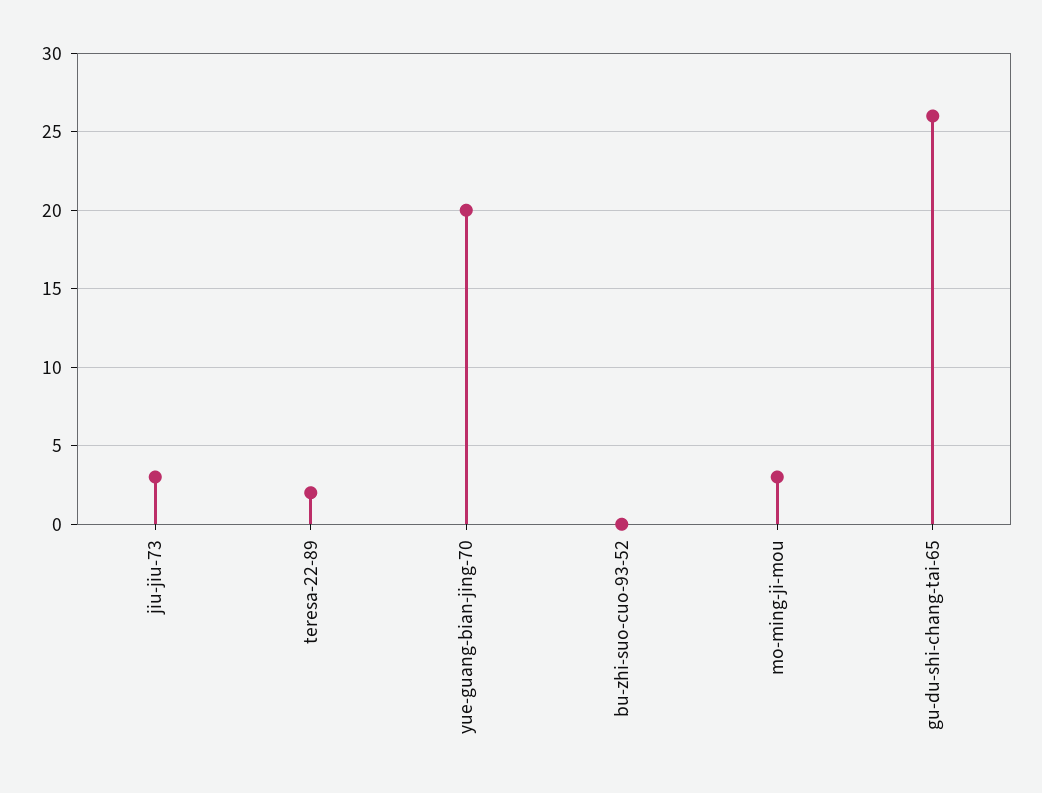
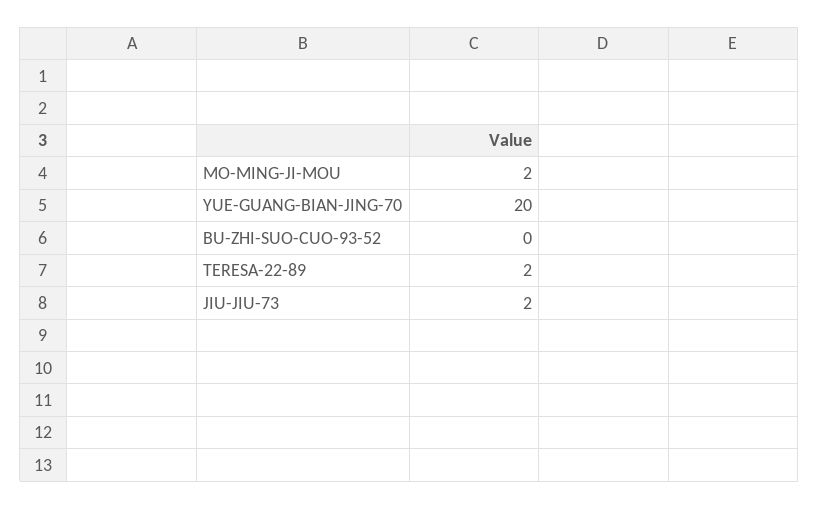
jiu-jiu-73: 3 -> 2
mo-ming-ji-mou: 3 -> 2
gu-du-shi-chang-tai-65: 26 -> none

